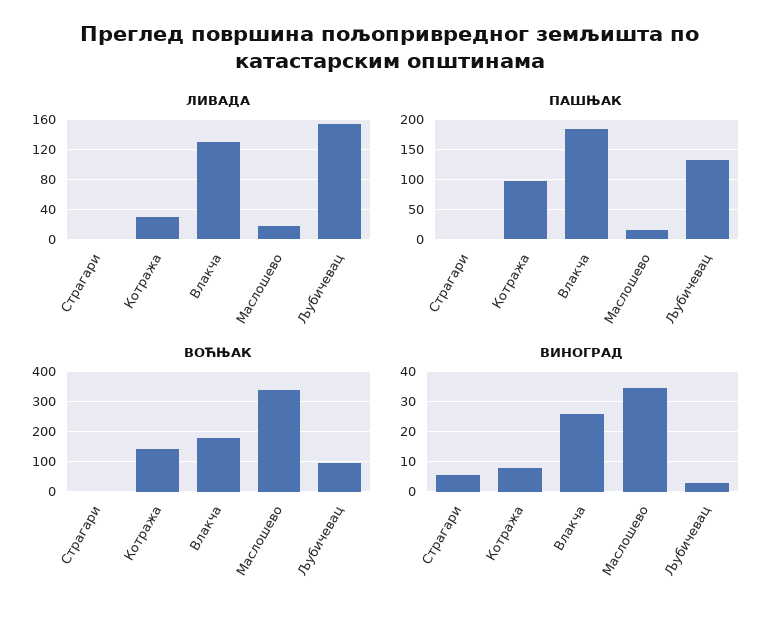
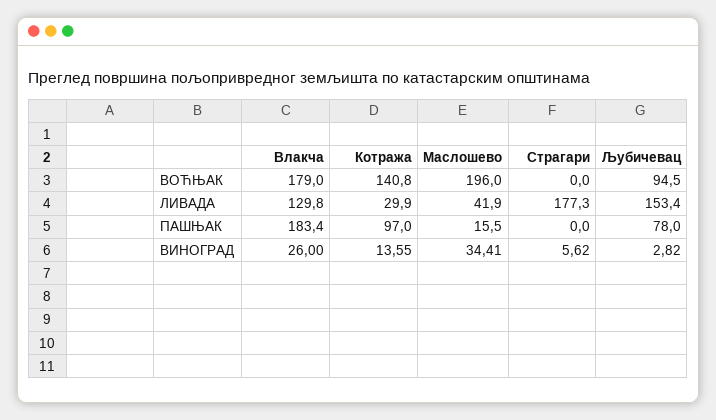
ЛИВАДА, Страгари: 0 -> 177.3
ЛИВАДА, Маслошево: 20 -> 41.9
ПАШЊАК, Љубичевац: 130 -> 78
ВОЋЊАК, Маслошево: 340 -> 196
ВИНОГРАД, Котража: 8 -> 13.55

